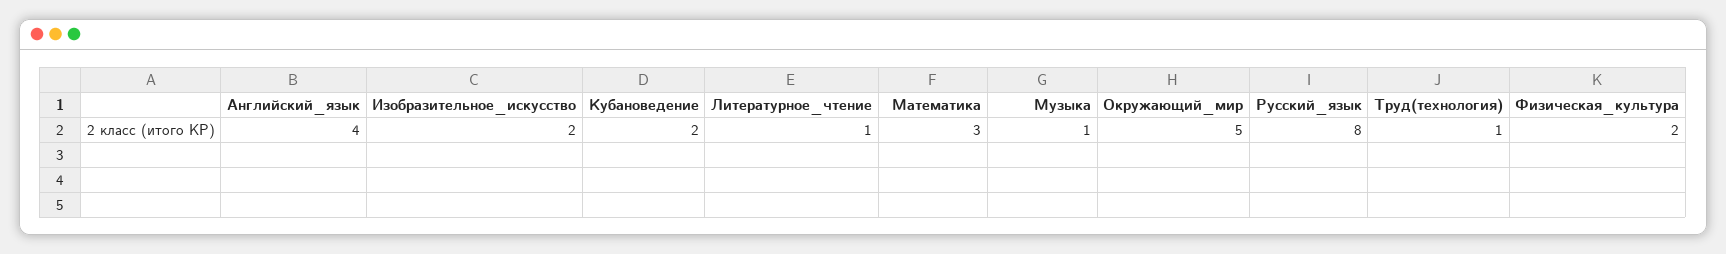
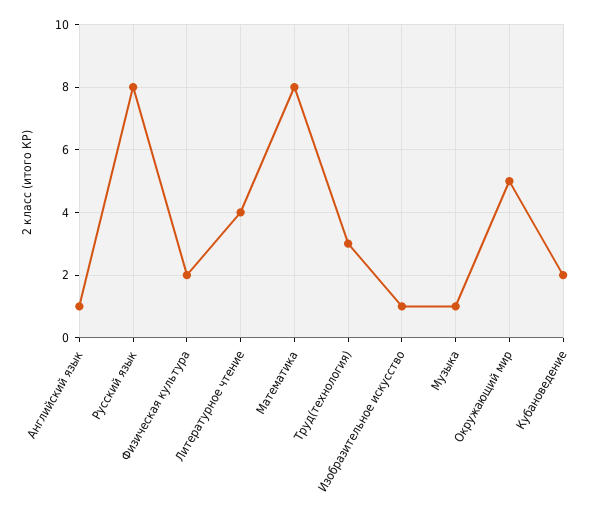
Английский_язык: 4 -> 1
Изобразительное_искусство: 2 -> 1
Литературное_чтение: 1 -> 4
Математика: 3 -> 8
Труд(технология): 1 -> 3

